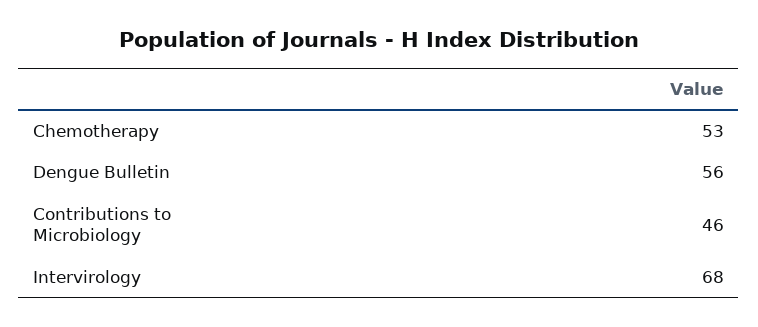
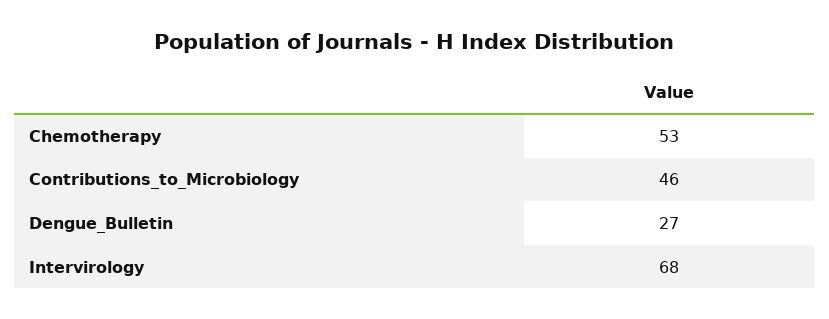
Dengue Bulletin: 56 -> 27

